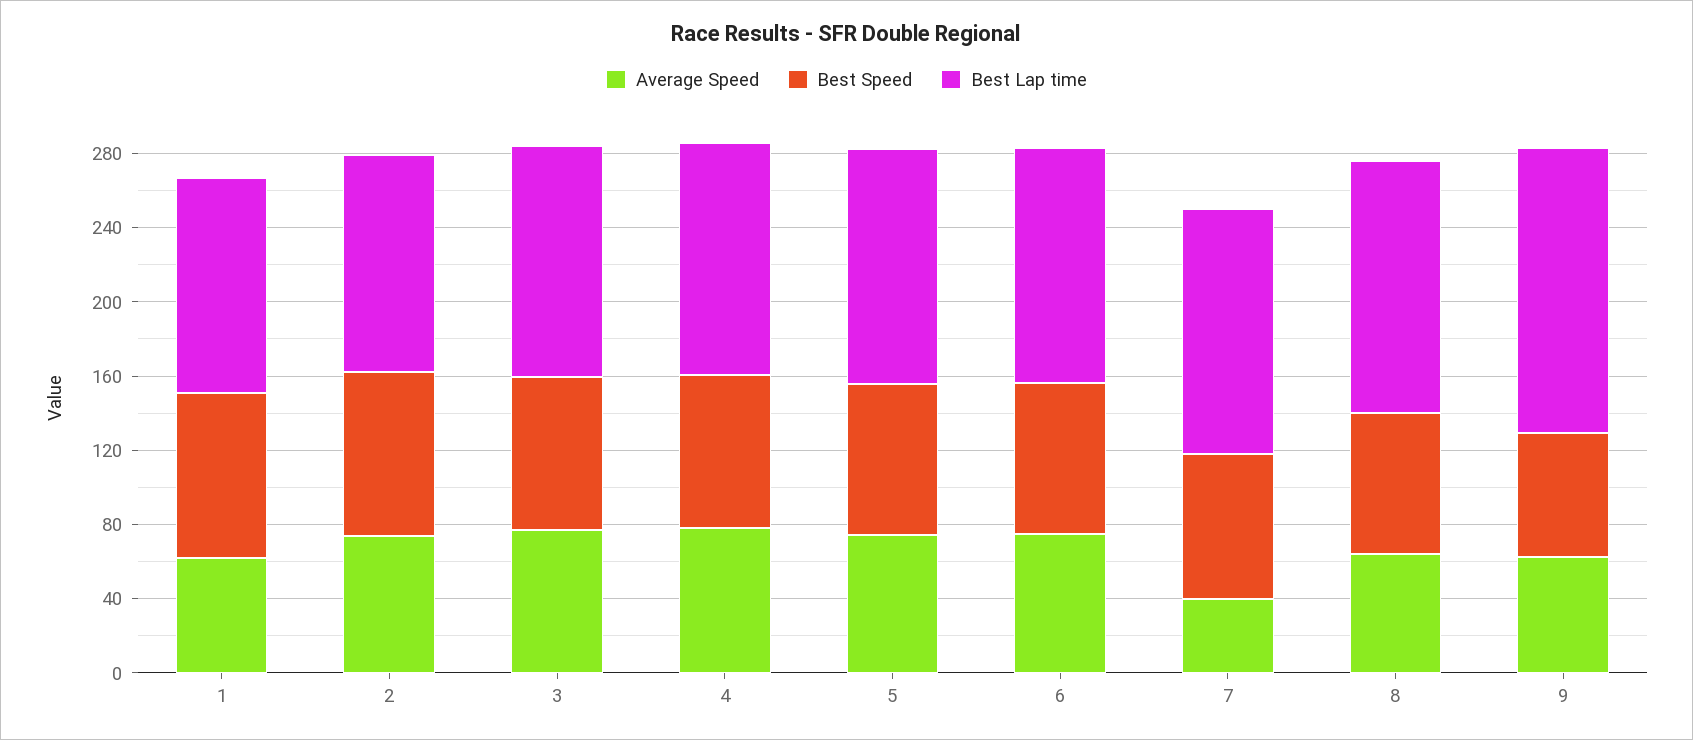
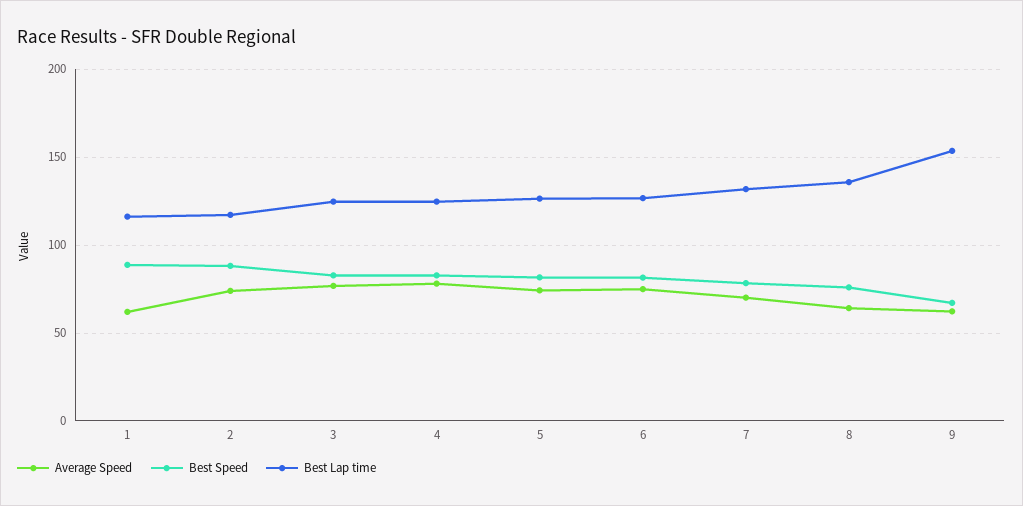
Average Speed, 7: 40 -> 70

